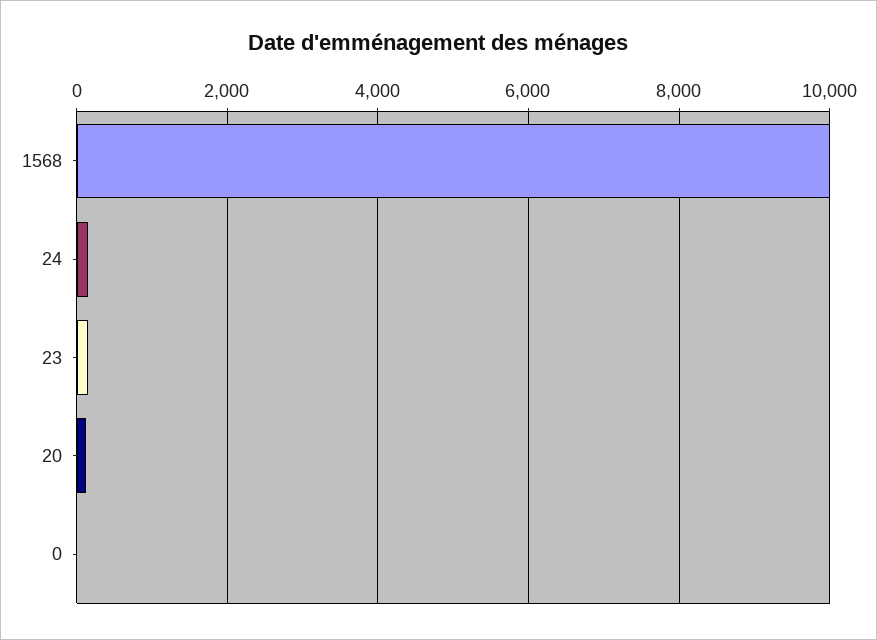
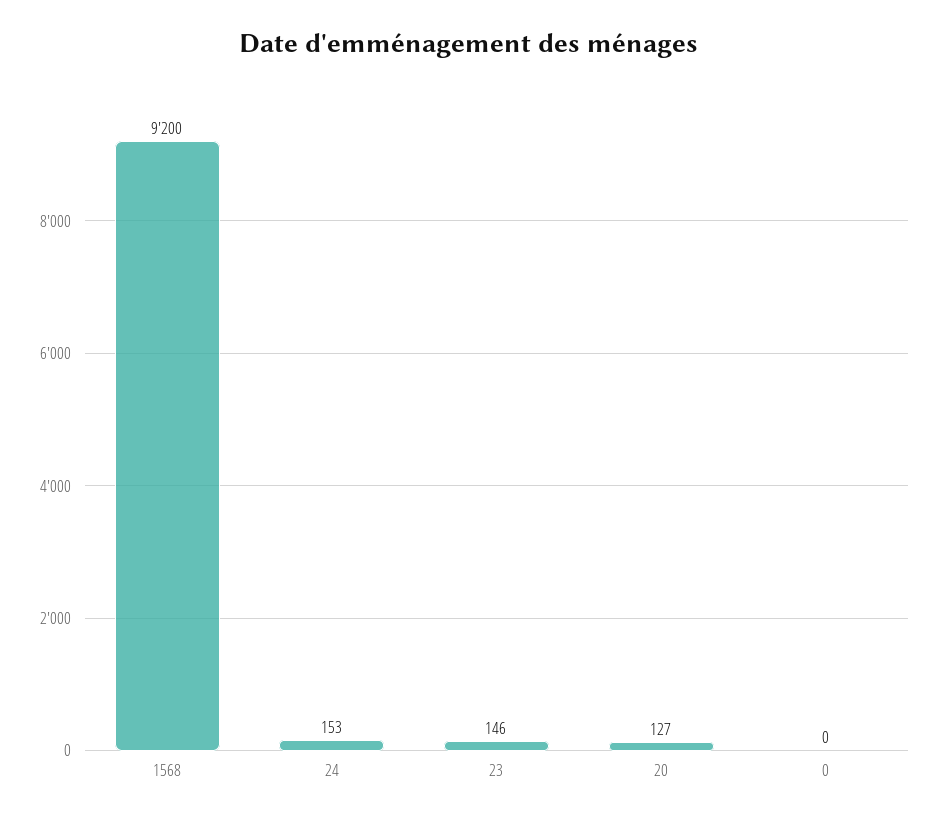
1568: 10000 -> 9200

